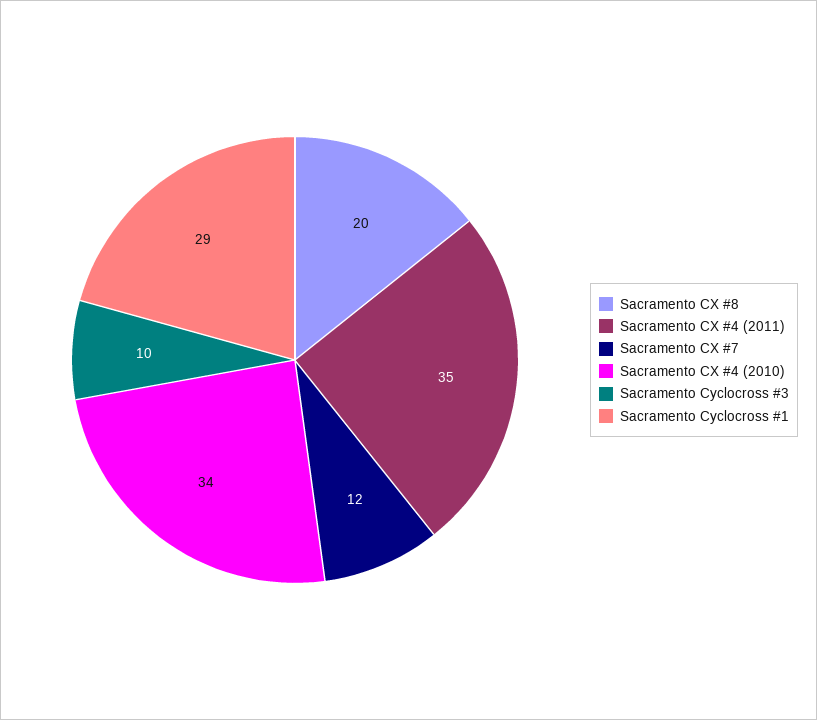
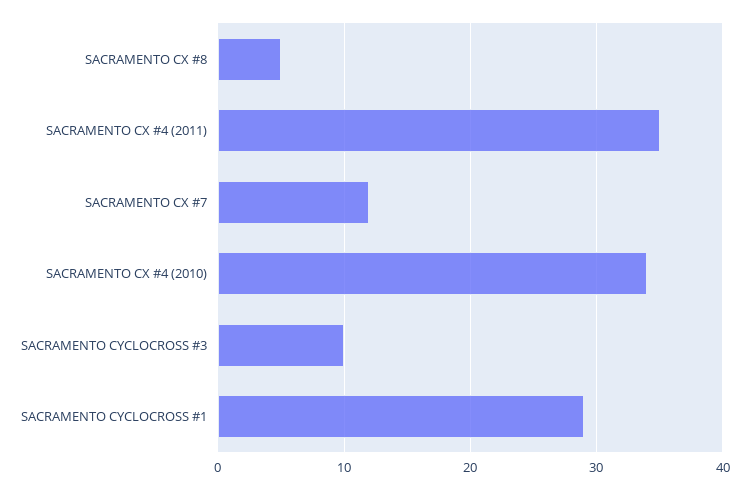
Sacramento CX #8: 20 -> 5

